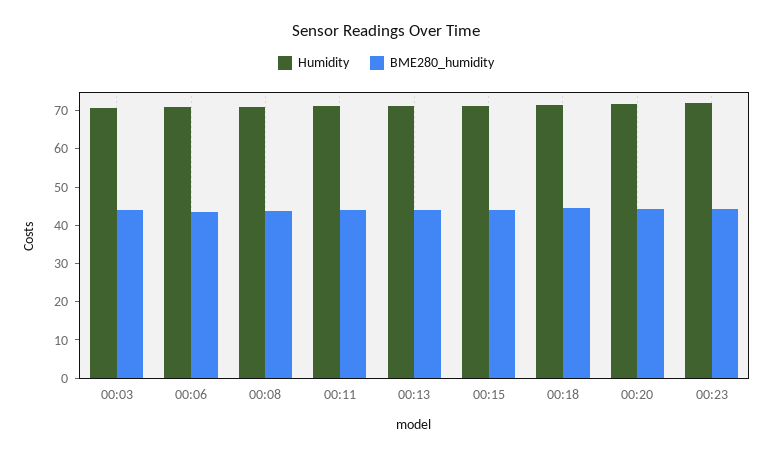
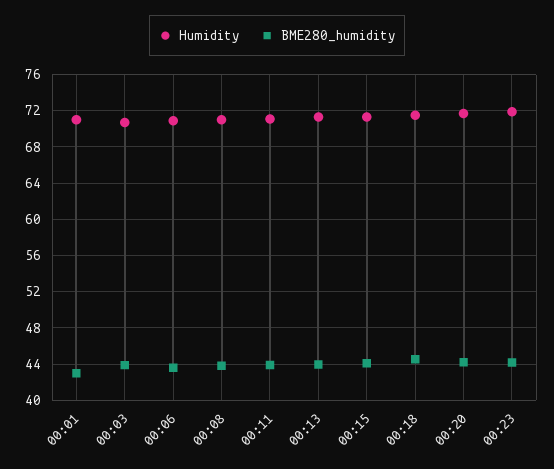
Humidity, 00:01: none -> 71
BME280_humidity, 00:01: none -> 43

